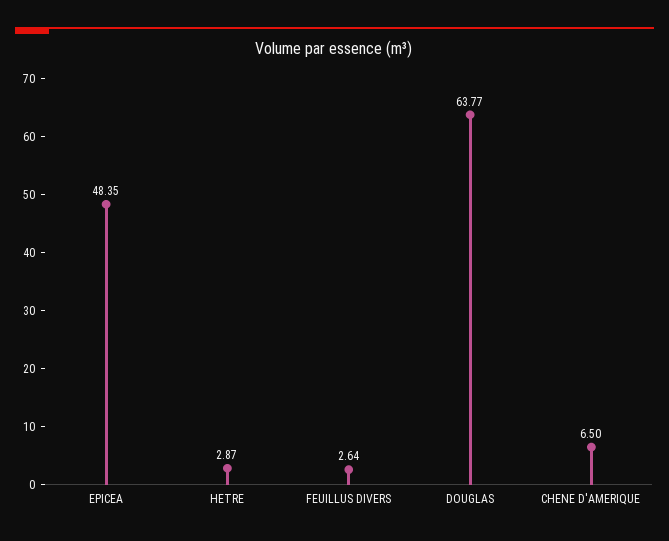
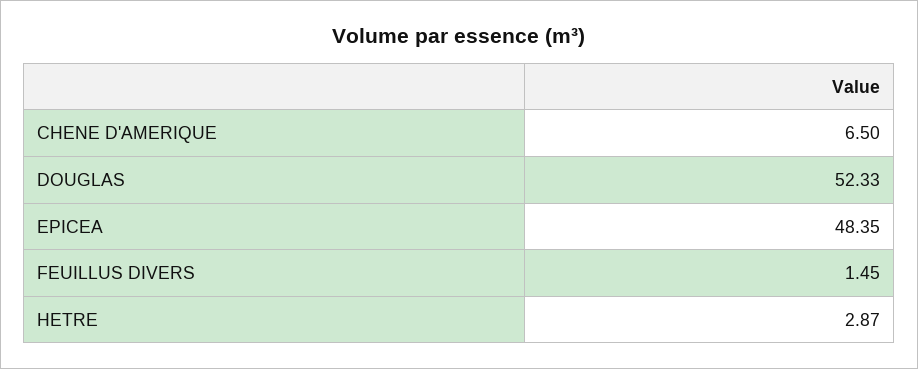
FEUILLUS DIVERS: 2.64 -> 1.45
DOUGLAS: 63.77 -> 52.33

